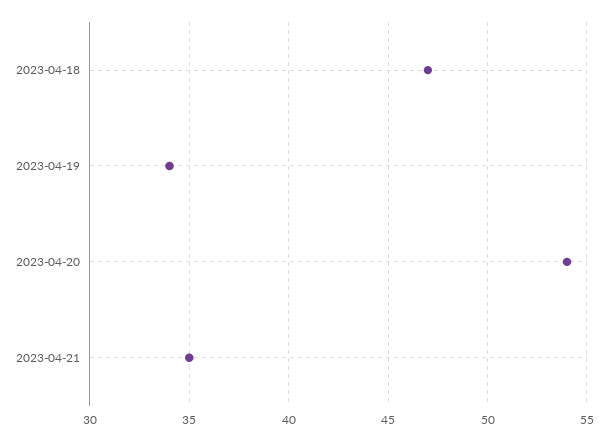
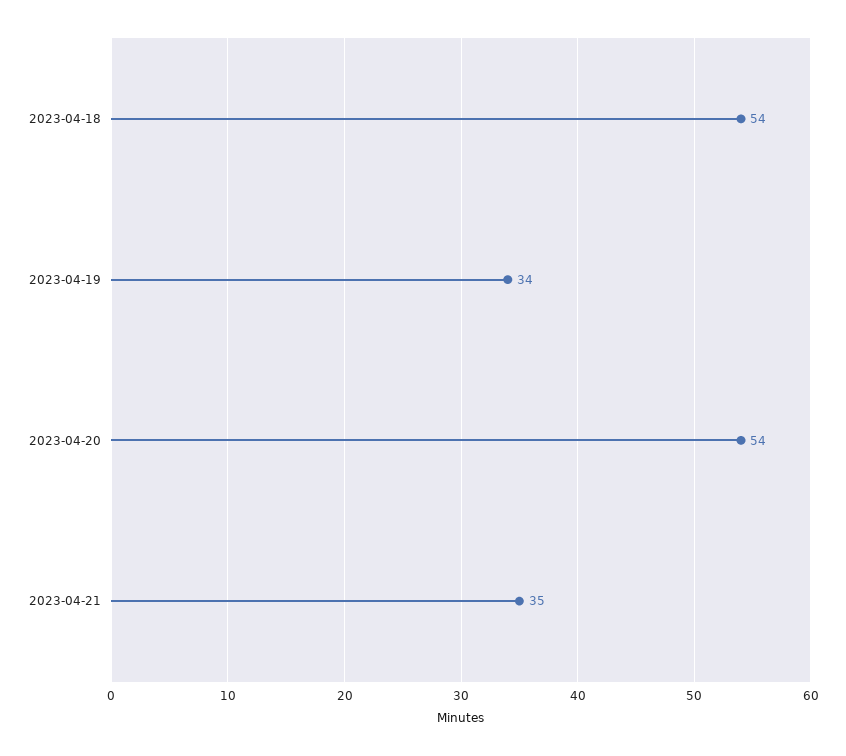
2023-04-18: 47 -> 54

